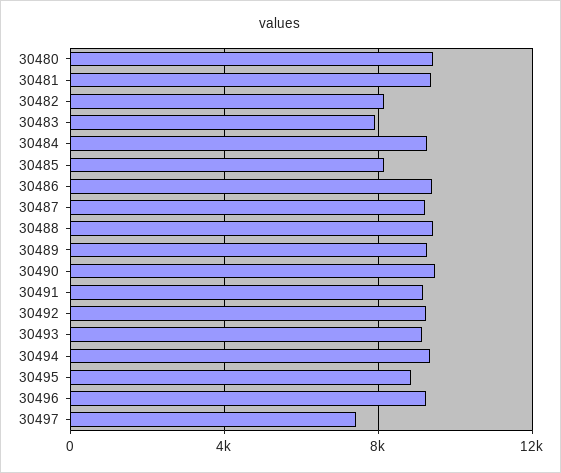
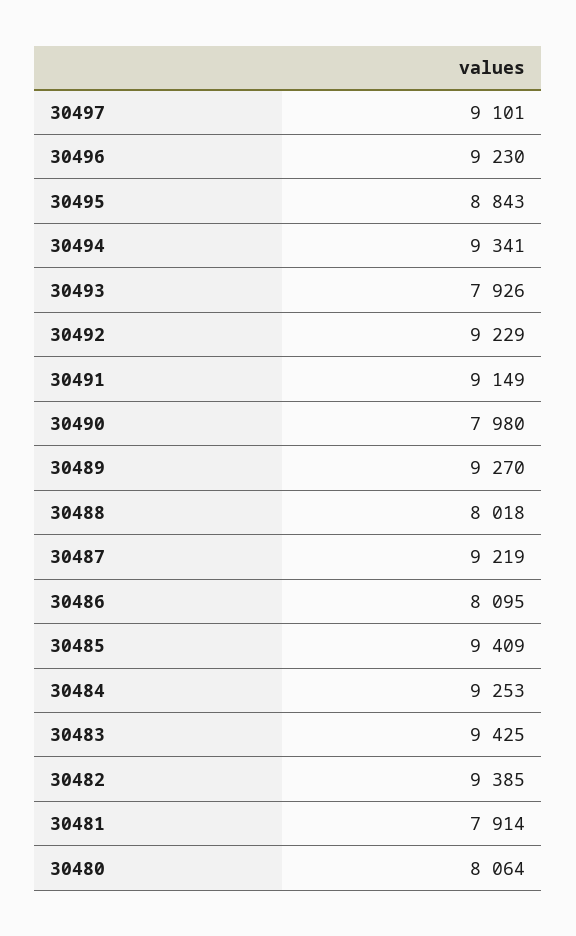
30480: 9500 -> 8064
30481: 9500 -> 7914
30482: 8000 -> 9385
30483: 8000 -> 9425
30485: 8000 -> 9409
30486: 9500 -> 8095
30488: 9500 -> 8018
30490: 9500 -> 7980
30493: 9000 -> 7926
30497: 7500 -> 9101

